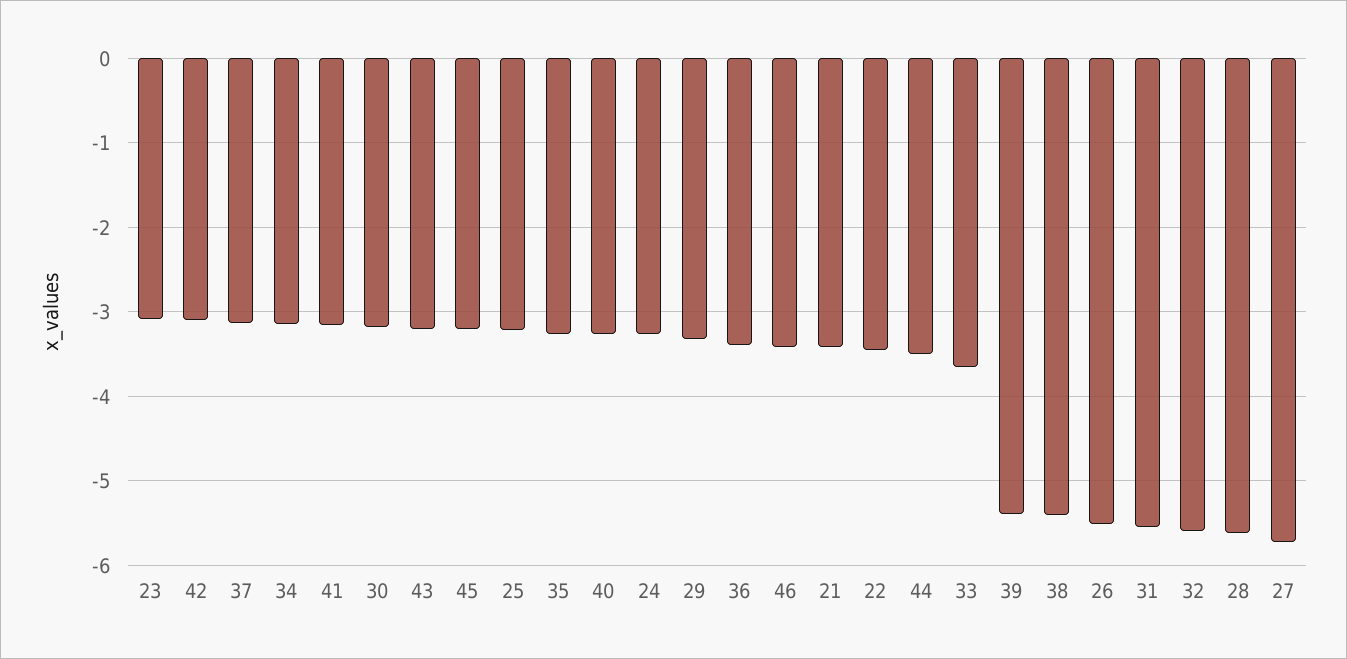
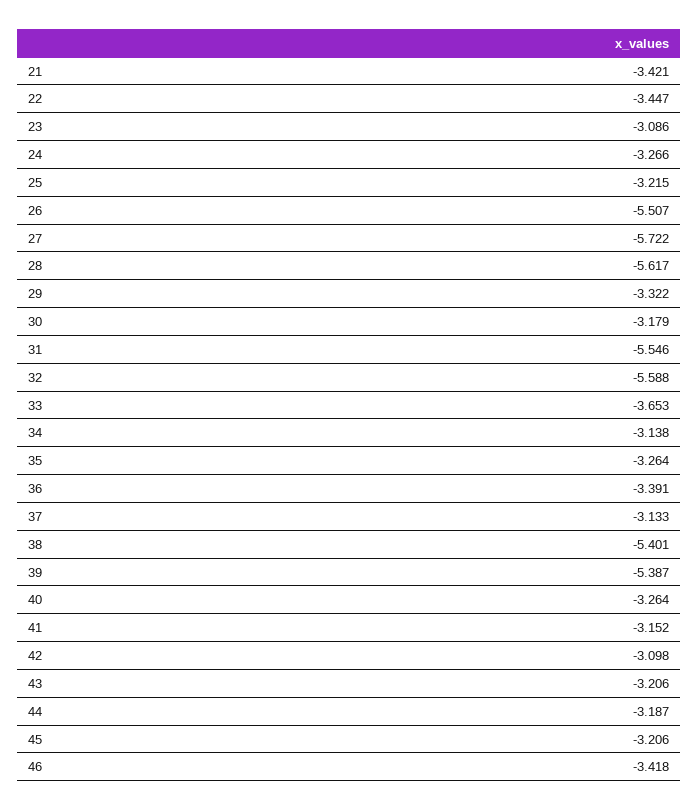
44: -3.5 -> -3.187

